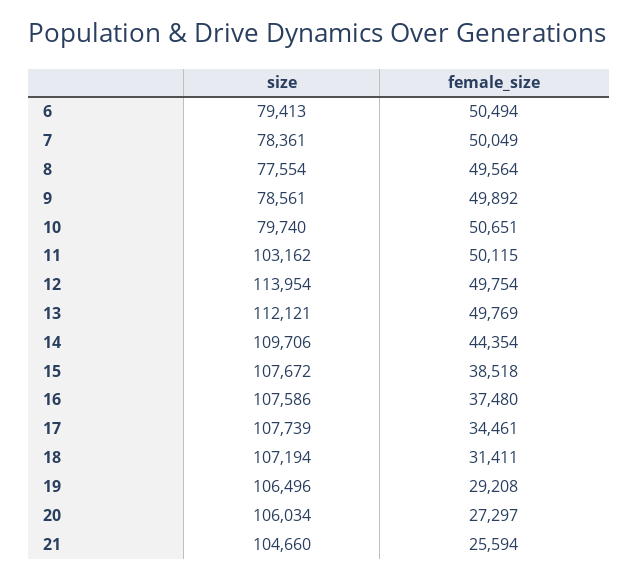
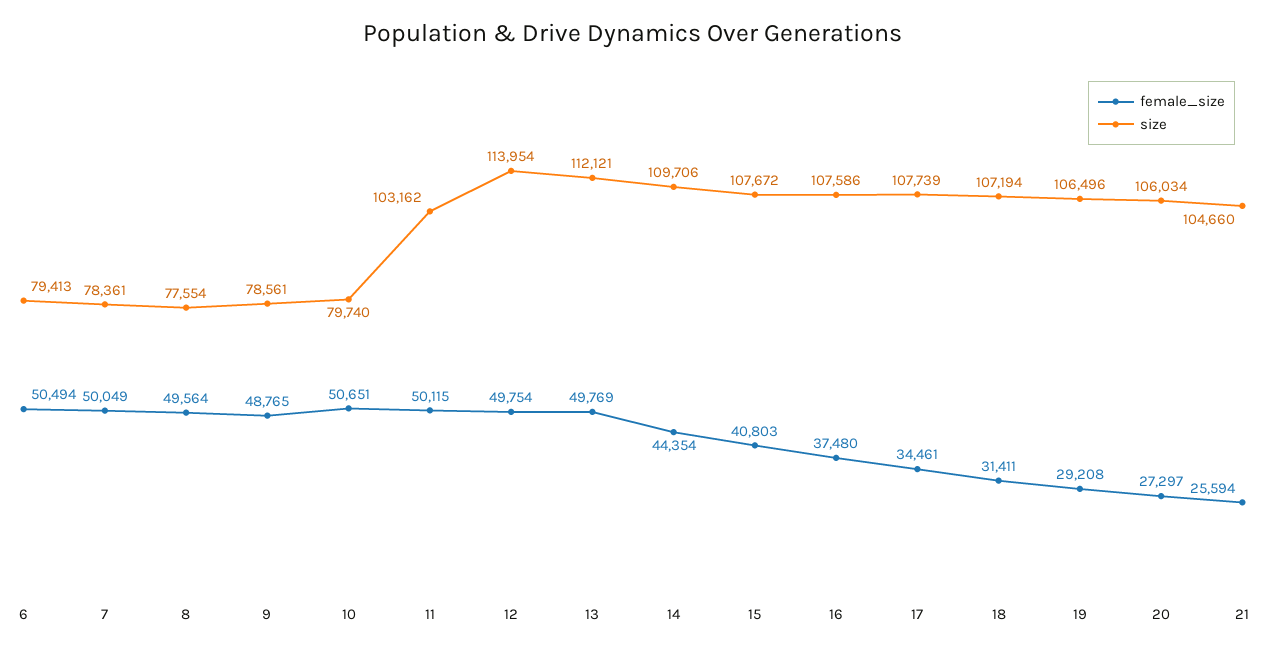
female_size, 9: 49892 -> 48765
female_size, 15: 38518 -> 40803

